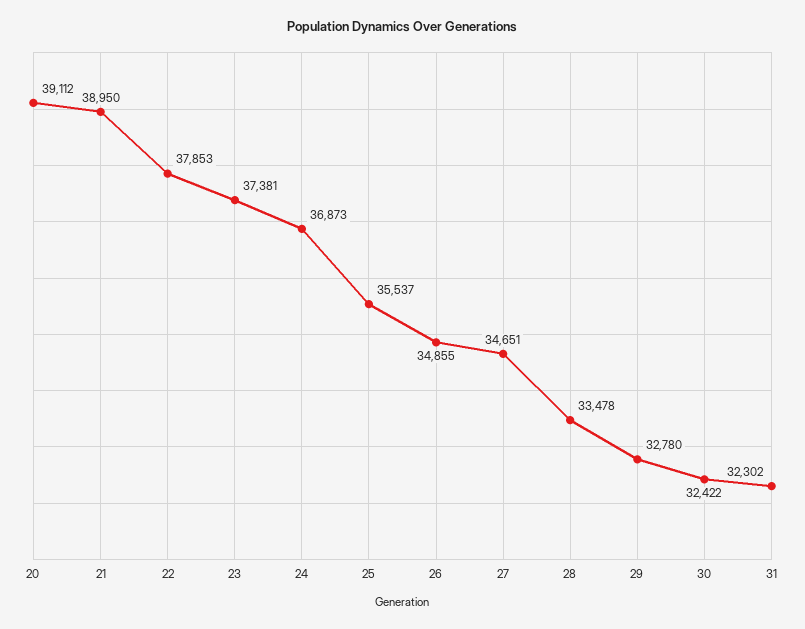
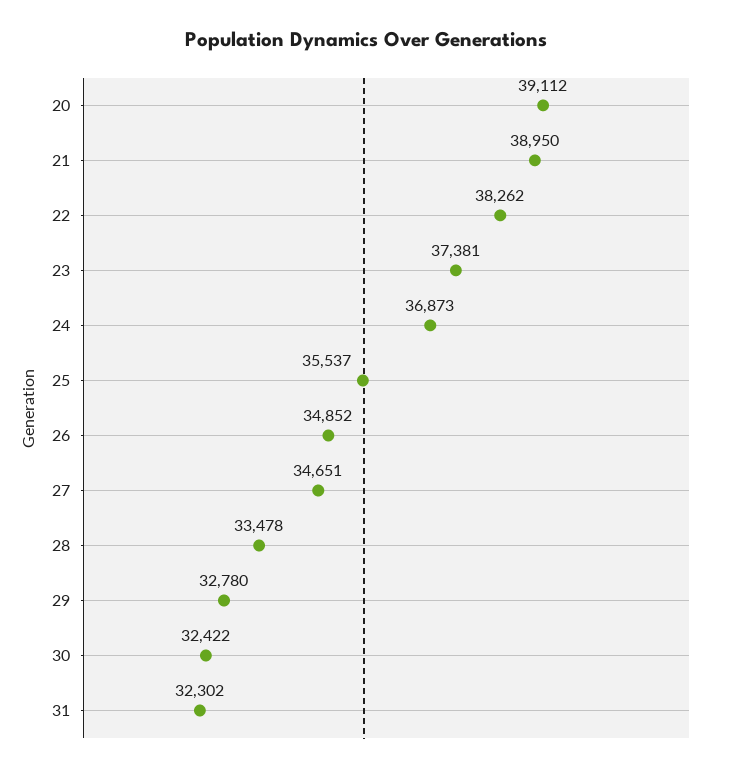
22: 37853 -> 38262
26: 34855 -> 34852

